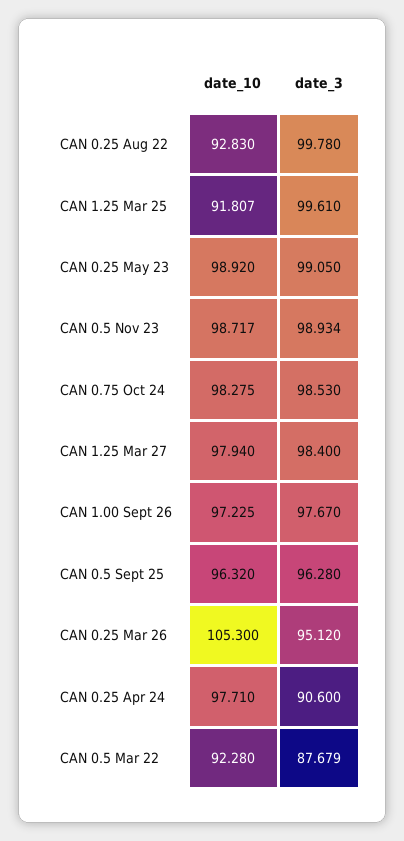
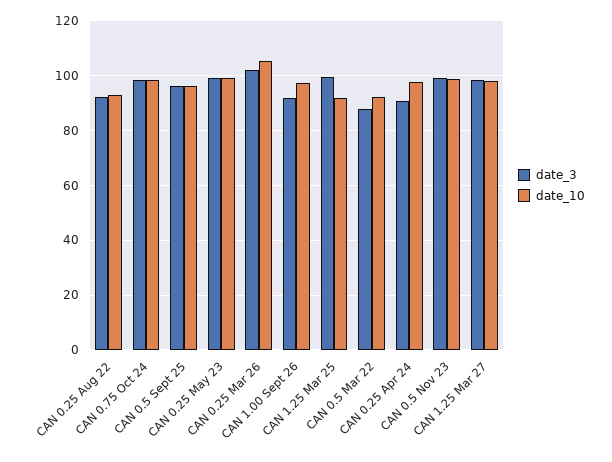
date_3, CAN 0.25 Aug 22: 99.78 -> 92.5
date_3, CAN 1.00 Sept 26: 97.67 -> 92.5
date_3, CAN 0.25 Mar 26: 95.12 -> 102.5

